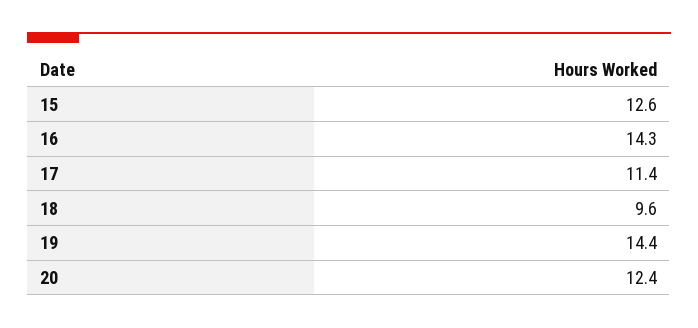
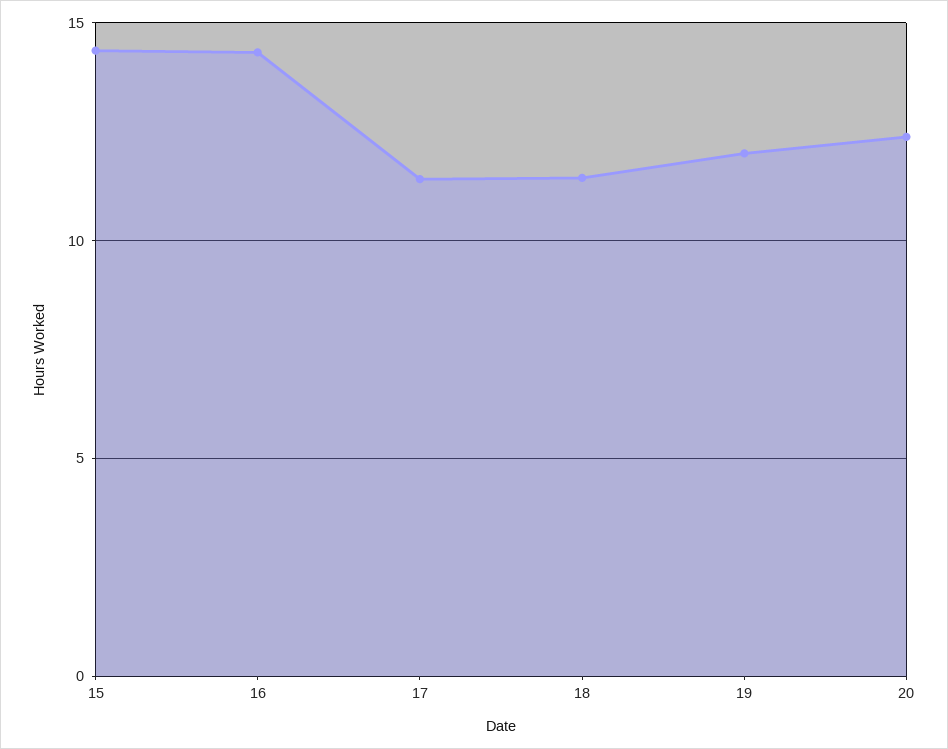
15: 12.6 -> 14.5
18: 9.6 -> 11.5
19: 14.4 -> 12

